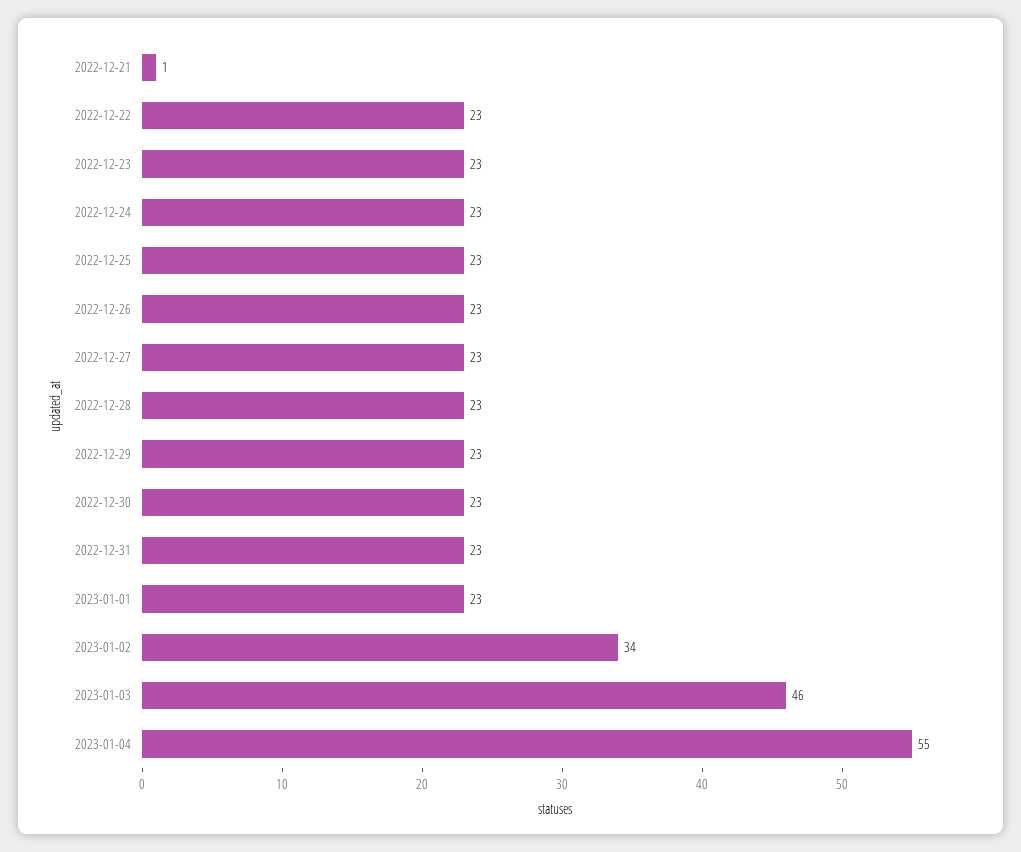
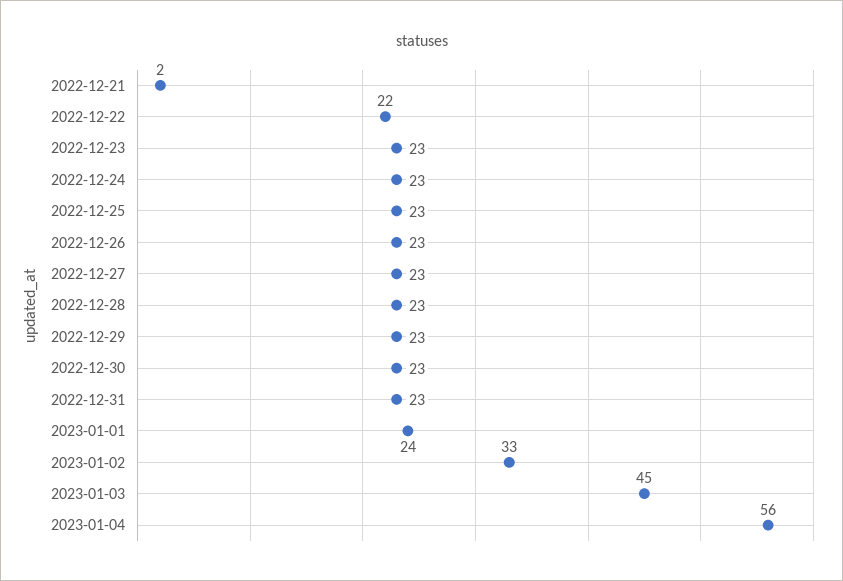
2022-12-21: 1 -> 2
2022-12-22: 23 -> 22
2023-01-01: 23 -> 24
2023-01-02: 34 -> 33
2023-01-03: 46 -> 45
2023-01-04: 55 -> 56

